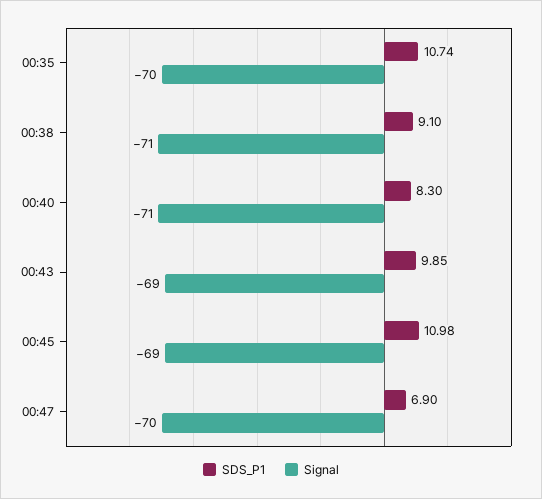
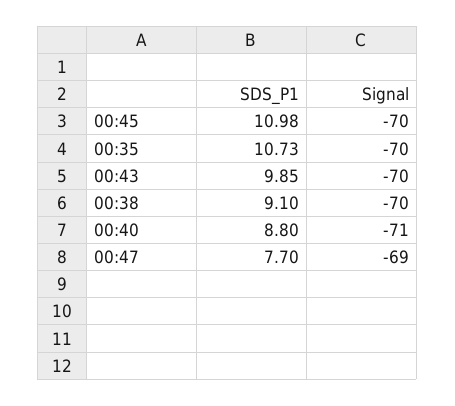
SDS_P1, 00:35: 10.74 -> 10.73
Signal, 00:38: -71 -> -70
SDS_P1, 00:40: 8.3 -> 8.8
Signal, 00:43: -69 -> -70
Signal, 00:45: -69 -> -70
SDS_P1, 00:47: 6.9 -> 7.7
Signal, 00:47: -70 -> -69

